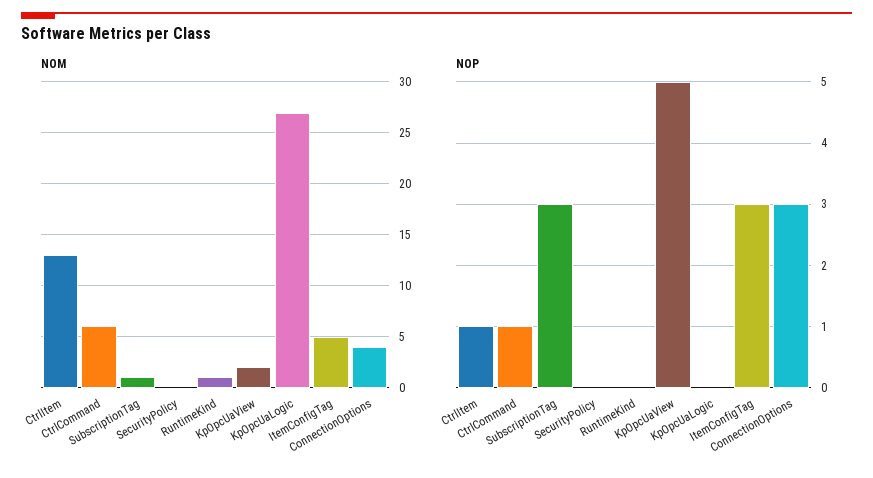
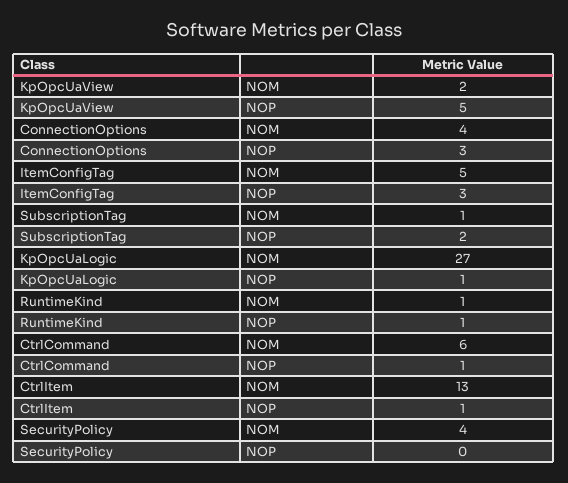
NOM, SecurityPolicy: 0 -> 4
NOP, SubscriptionTag: 3 -> 2
NOP, RuntimeKind: 0 -> 1
NOP, KpOpcUaLogic: 0 -> 1

